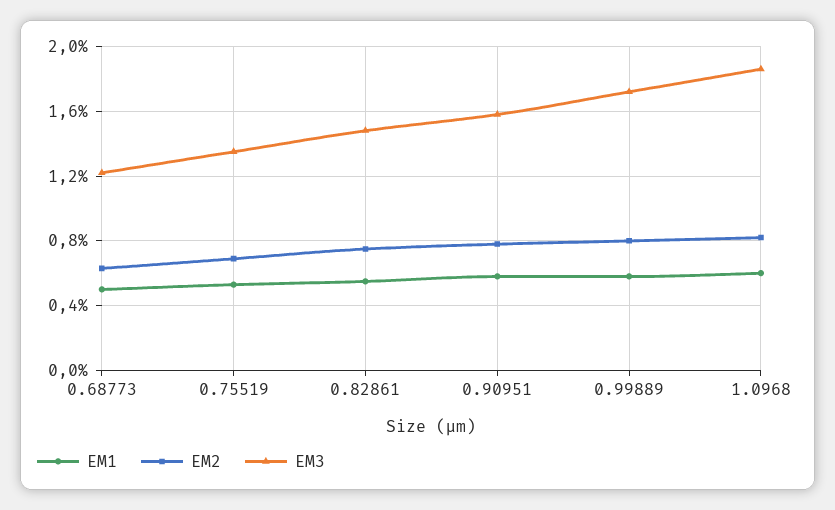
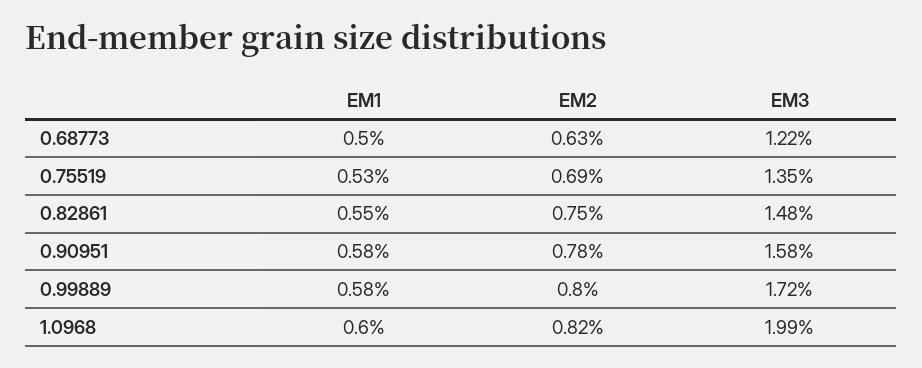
EM3, 1.0968: 1.85 -> 1.99

